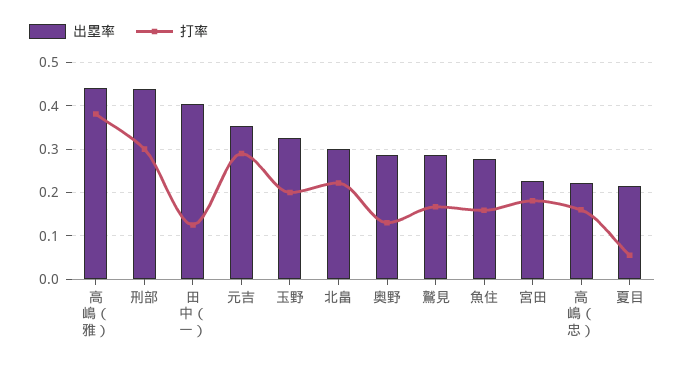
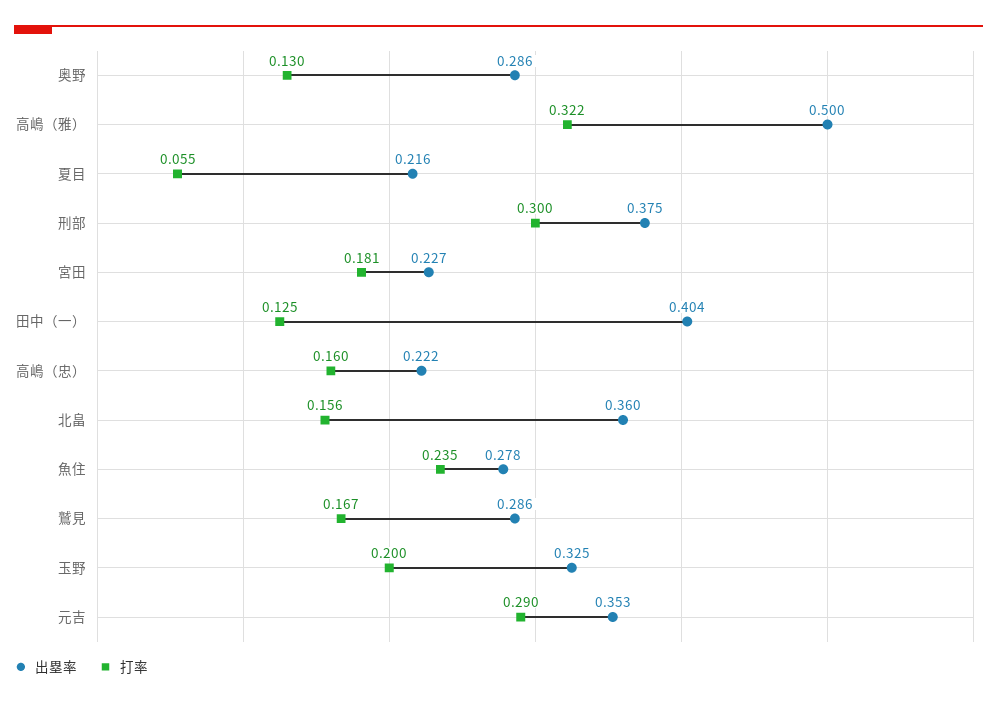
出塁率, 高嶋（雅）: 0.44 -> 0.5
打率, 高嶋（雅）: 0.38 -> 0.322
出塁率, 刑部: 0.44 -> 0.375
出塁率, 北畠: 0.3 -> 0.36
打率, 北畠: 0.22 -> 0.156
打率, 魚住: 0.16 -> 0.235

